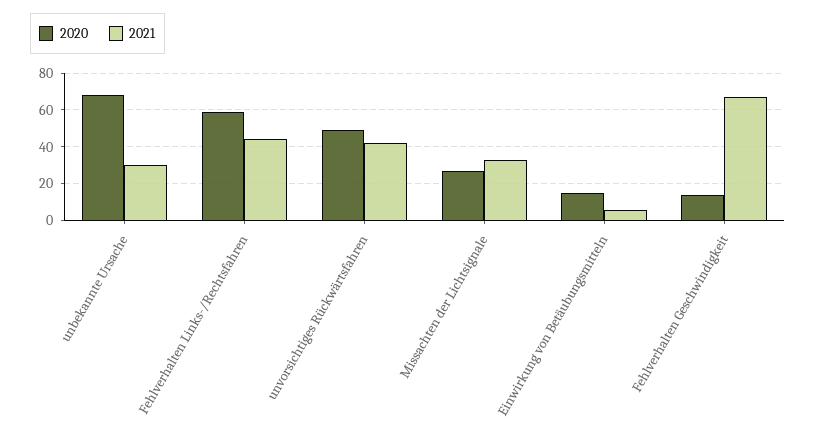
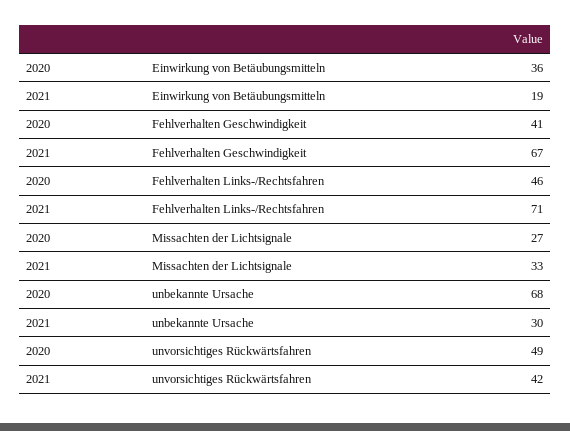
2020, Fehlverhalten Links-/Rechtsfahren: 60 -> 46
2021, Fehlverhalten Links-/Rechtsfahren: 45 -> 71
2020, Einwirkung von Betäubungsmitteln: 15 -> 36
2021, Einwirkung von Betäubungsmitteln: 5 -> 19
2020, Fehlverhalten Geschwindigkeit: 15 -> 41

